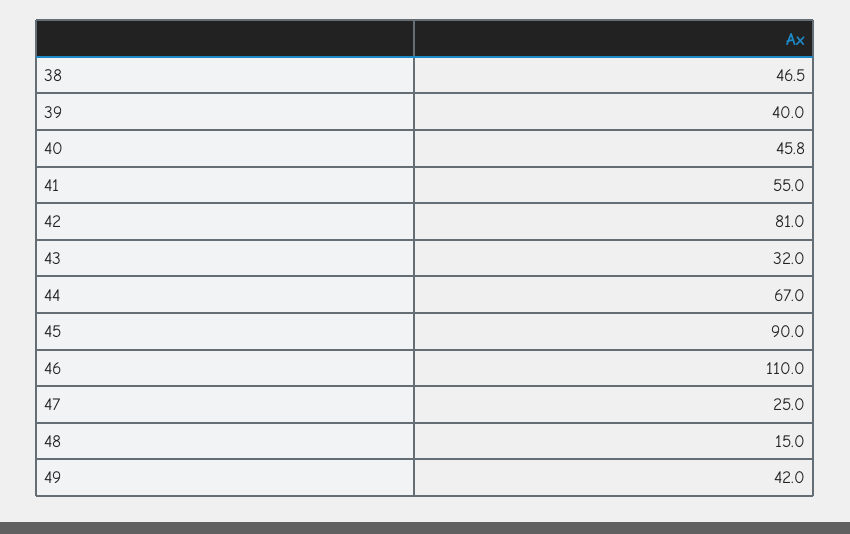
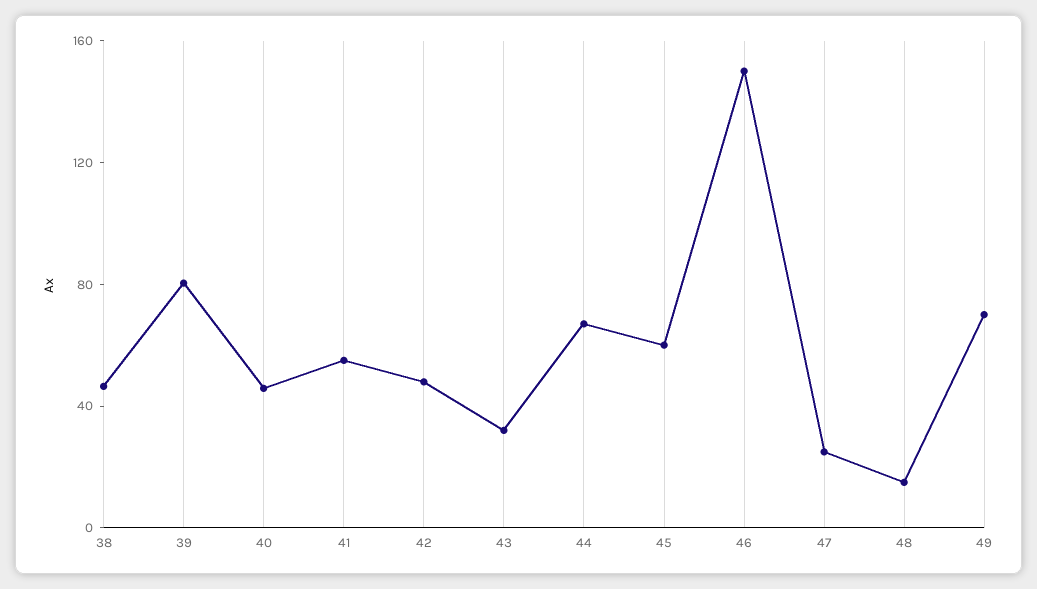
39: 40 -> 80
42: 81 -> 50
45: 90 -> 60
46: 110 -> 150
49: 42 -> 70

